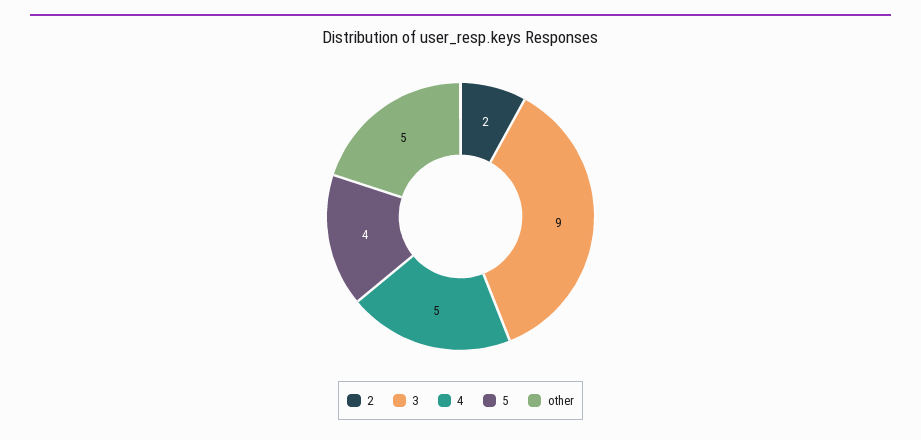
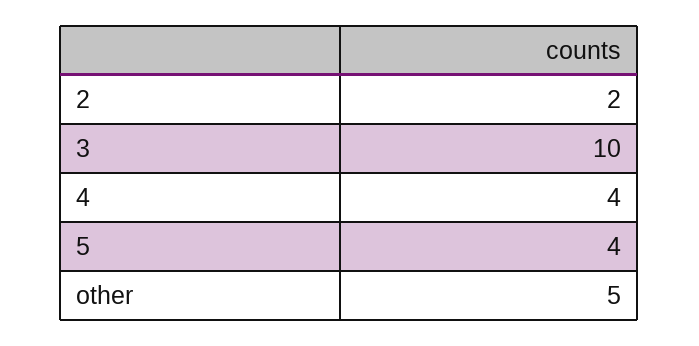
3: 9 -> 10
4: 5 -> 4

